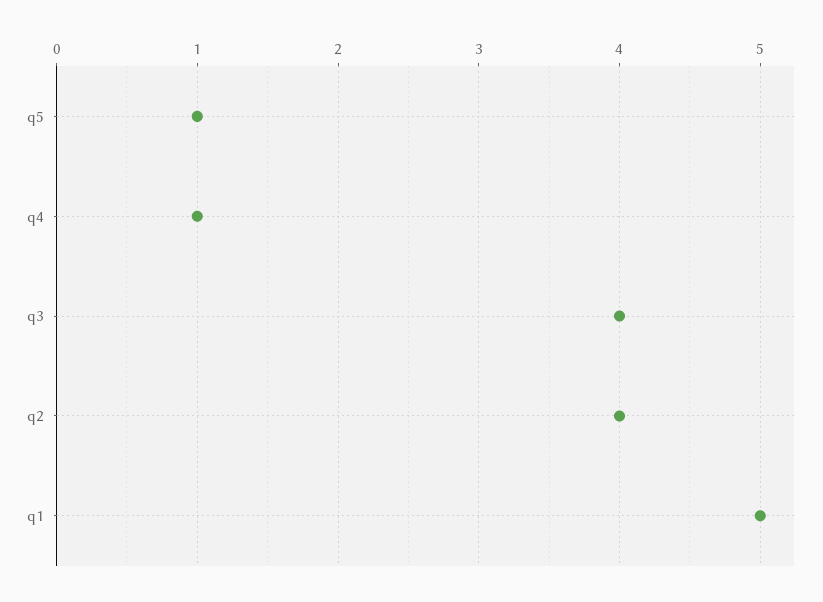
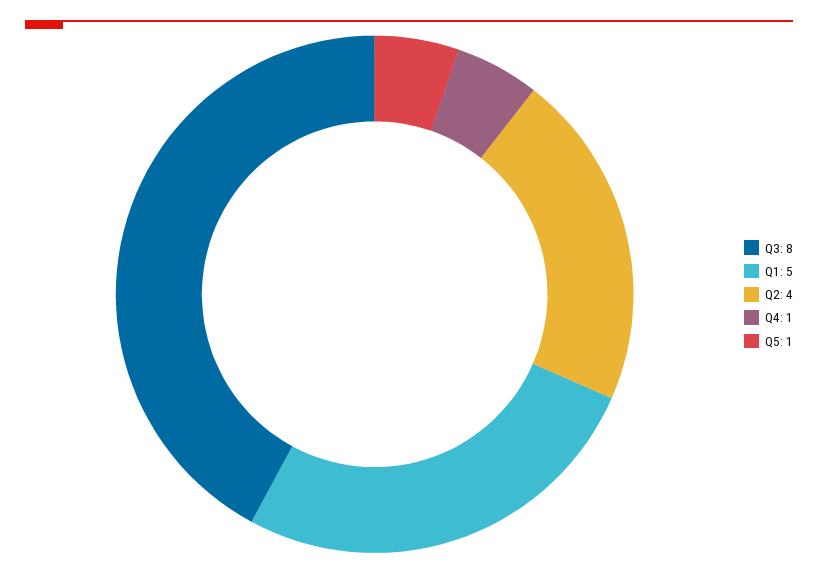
q3: 4 -> 8

